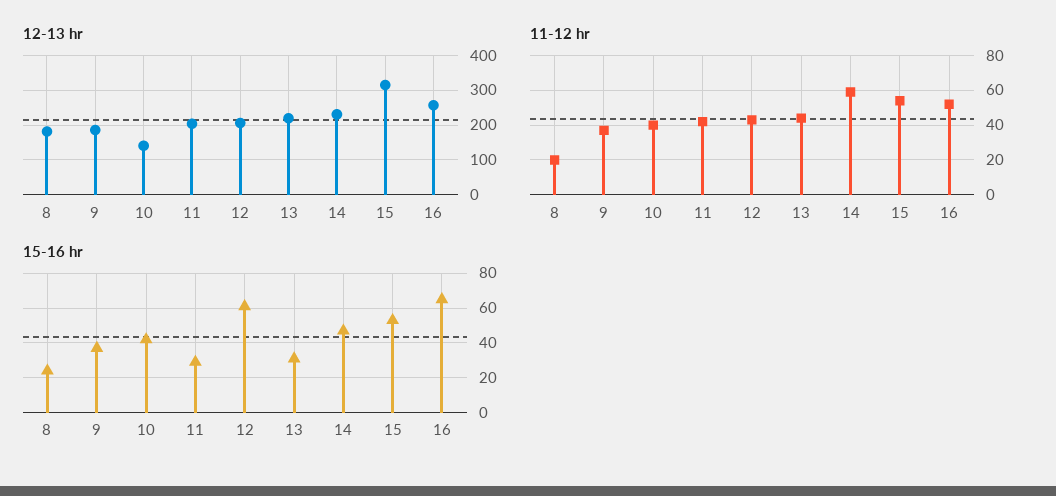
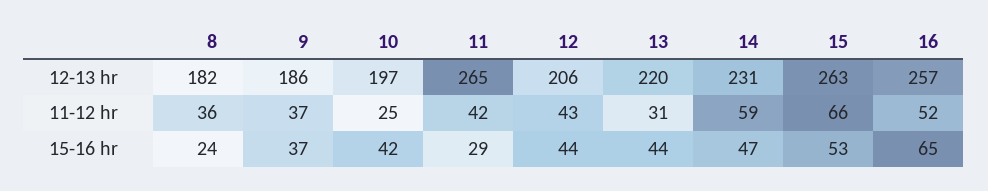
12-13 hr, 10: 140 -> 197
12-13 hr, 11: 200 -> 265
12-13 hr, 15: 320 -> 263
11-12 hr, 8: 20 -> 36
11-12 hr, 10: 40 -> 25
11-12 hr, 13: 45 -> 31
11-12 hr, 15: 55 -> 66
15-16 hr, 12: 60 -> 44
15-16 hr, 13: 30 -> 44

